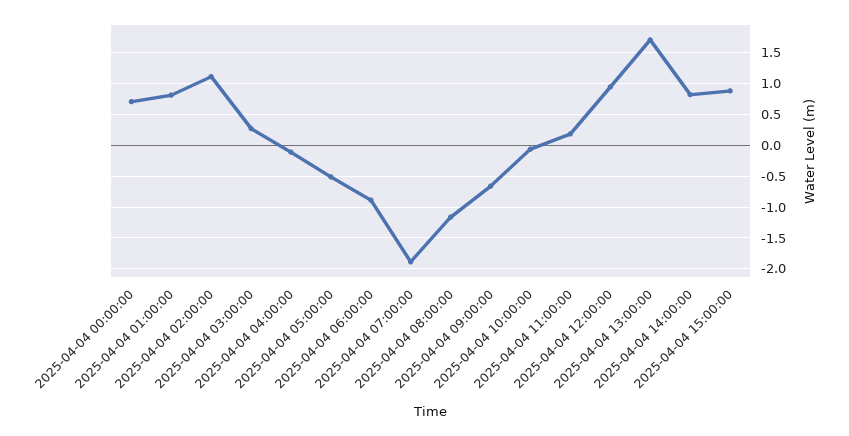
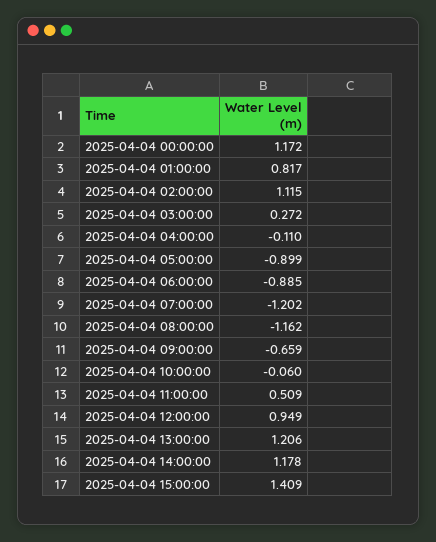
2025-04-04 00:00:00: 0.7 -> 1.172
2025-04-04 05:00:00: -0.5 -> -0.899
2025-04-04 07:00:00: -1.9 -> -1.202
2025-04-04 11:00:00: 0.2 -> 0.509
2025-04-04 13:00:00: 1.7 -> 1.206
2025-04-04 14:00:00: 0.8 -> 1.178
2025-04-04 15:00:00: 0.9 -> 1.409

